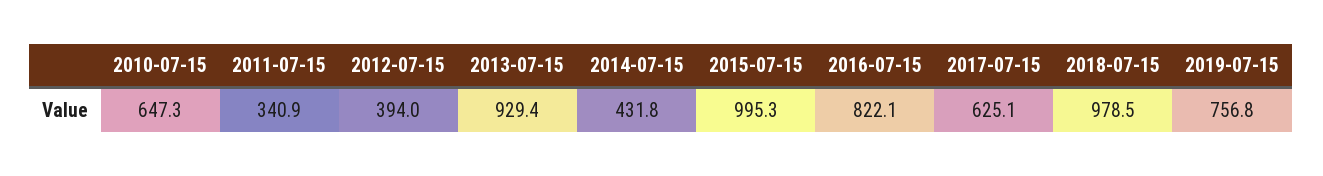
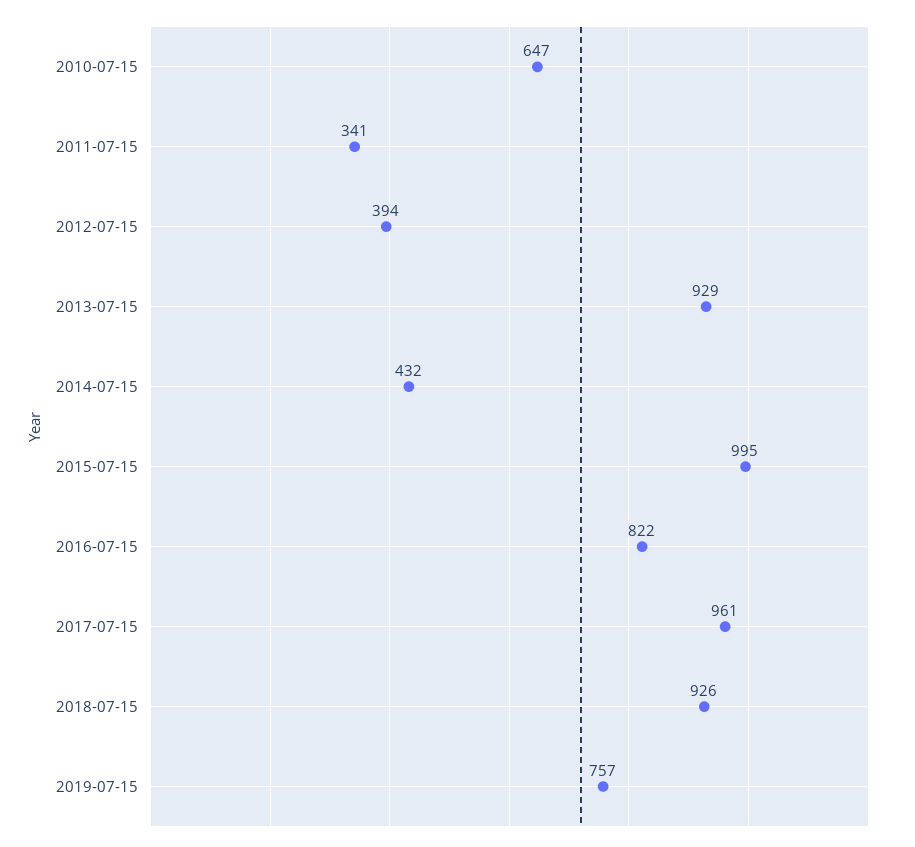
2017-07-15: 625.1 -> 961
2018-07-15: 978.5 -> 926

